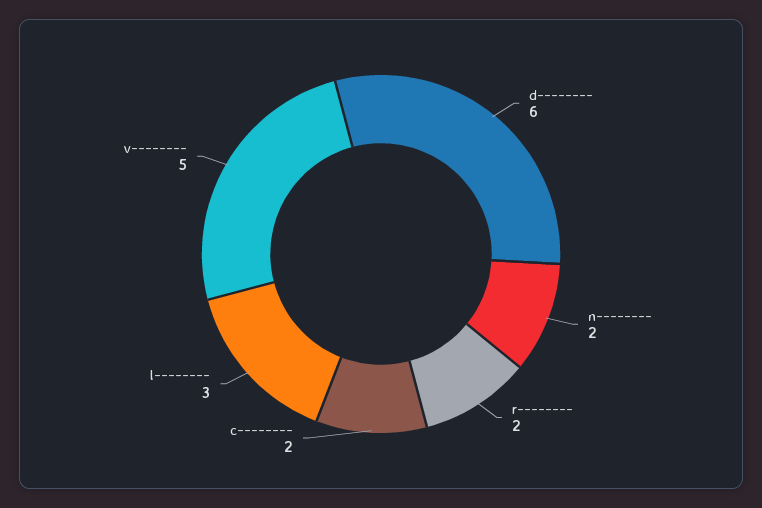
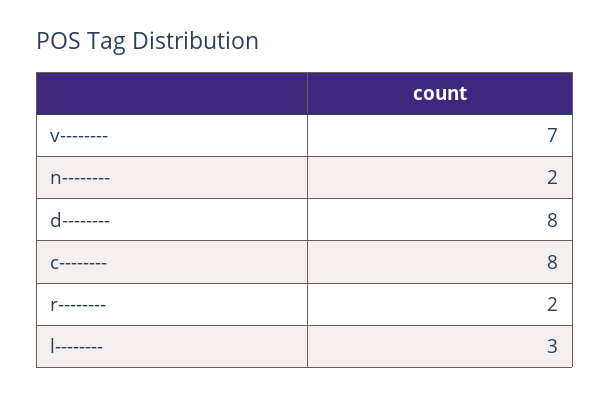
d--------: 6 -> 8
c--------: 2 -> 8
v--------: 5 -> 7

